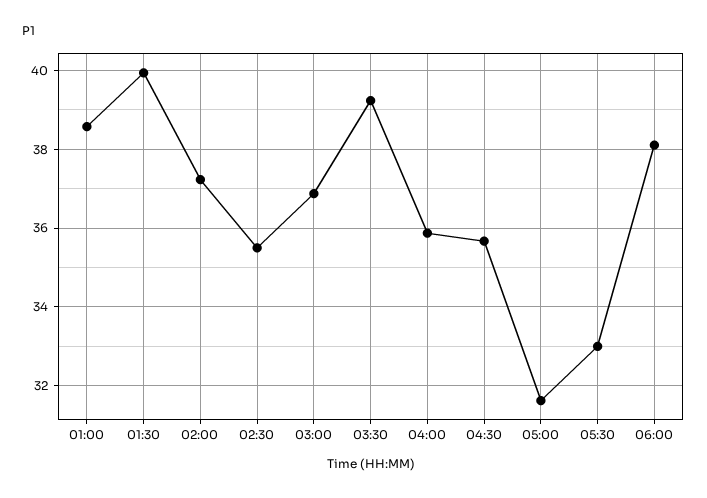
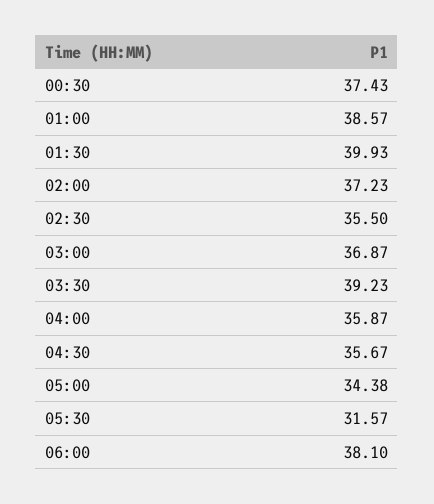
05:00: 31.6 -> 34.38
05:30: 33 -> 31.57
00:30: none -> 37.43

